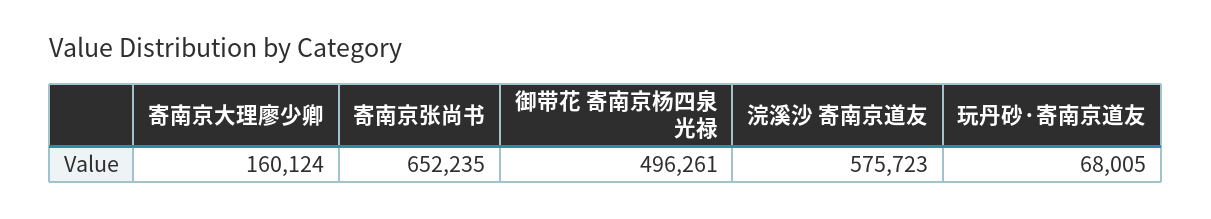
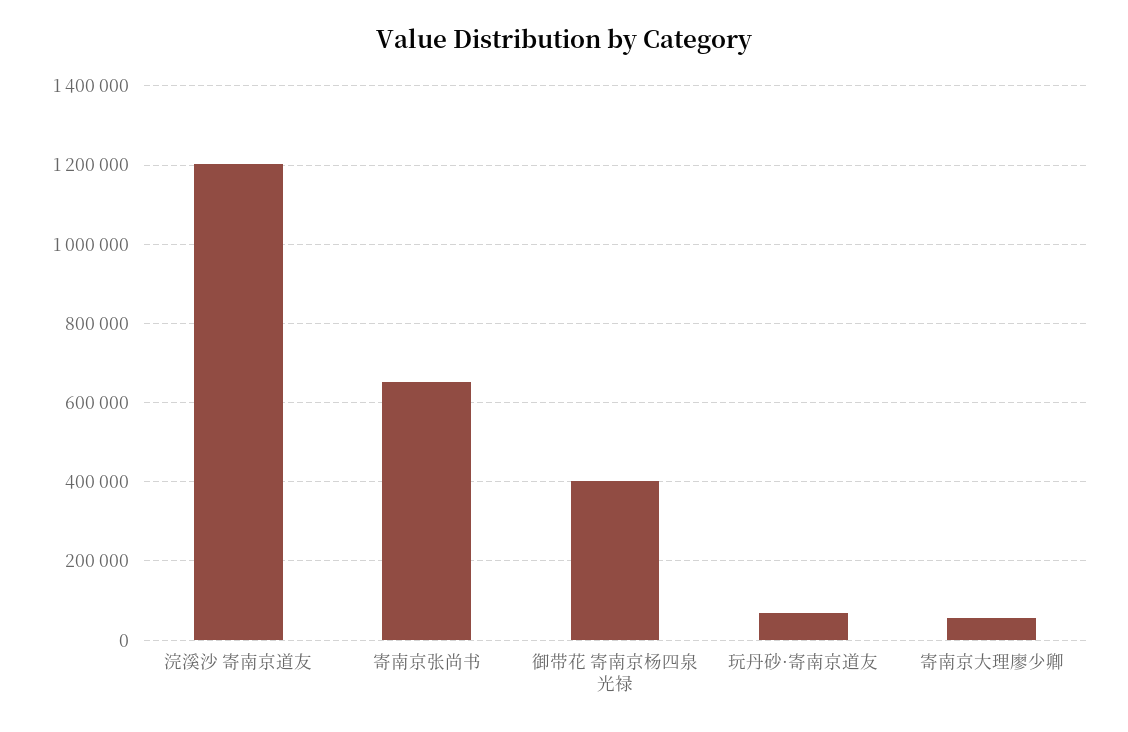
寄南京大理廖少卿: 160124 -> 60000
御带花 寄南京杨四泉光禄: 496261 -> 400000
浣溪沙 寄南京道友: 575723 -> 1200000

